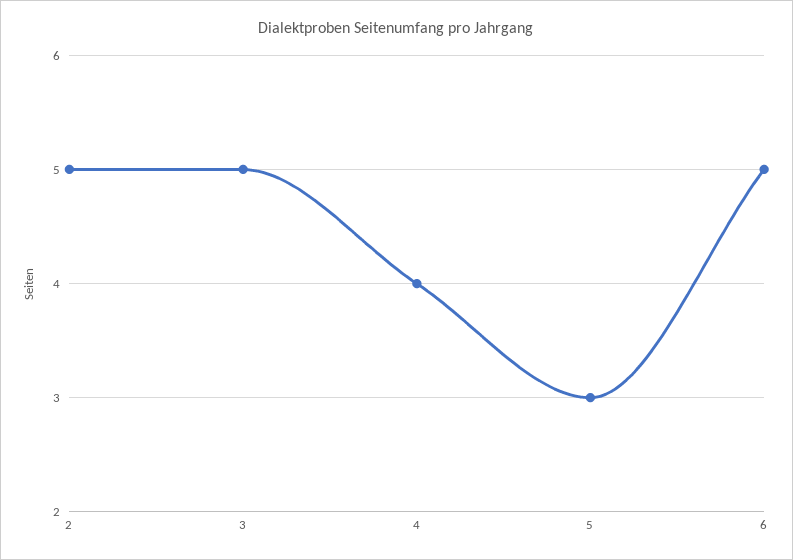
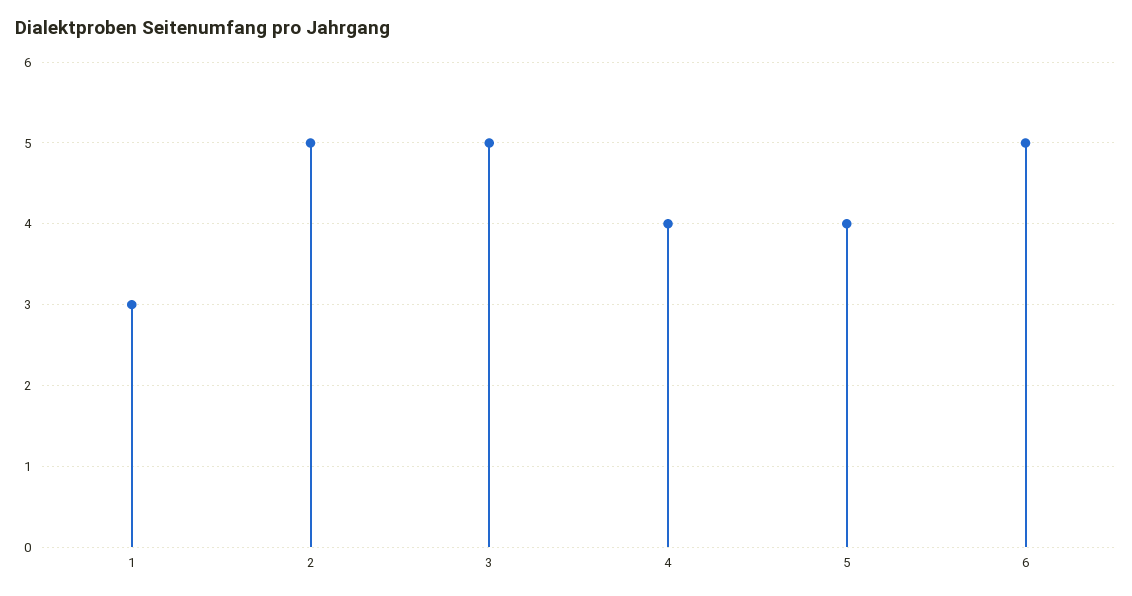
5: 3 -> 4
1: none -> 3

